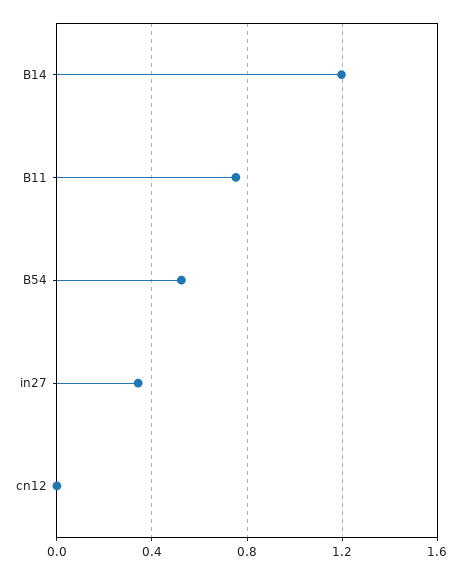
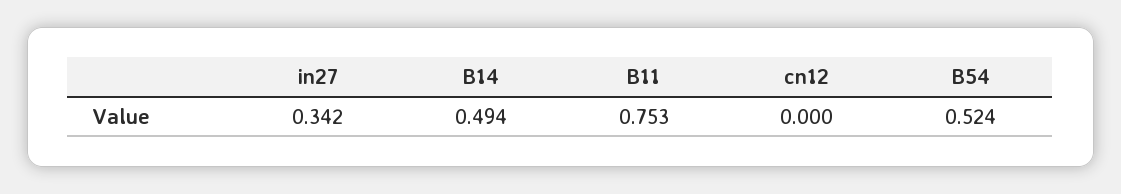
B14: 1.2 -> 0.494

